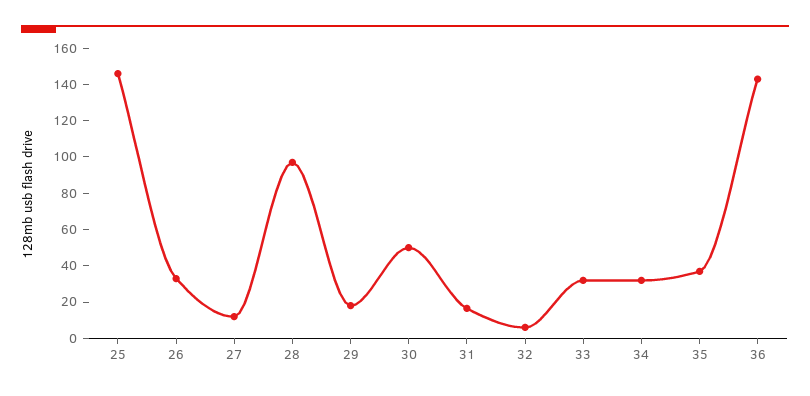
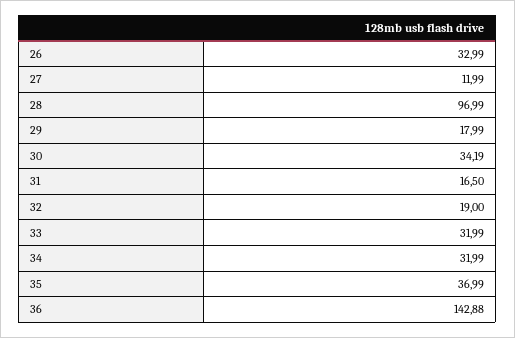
25: 145 -> none
30: 50 -> 34.19
32: 5 -> 19

